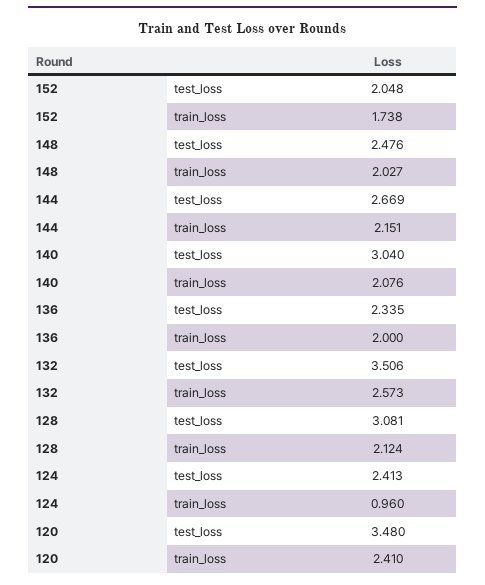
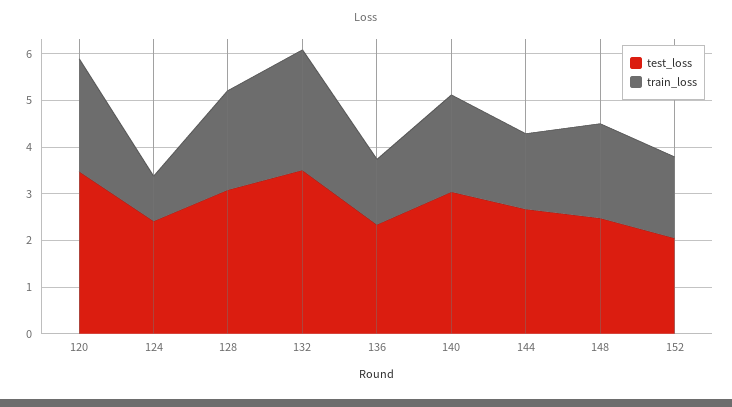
train_loss, 144: 2.151 -> 1.6
train_loss, 136: 2 -> 1.4

